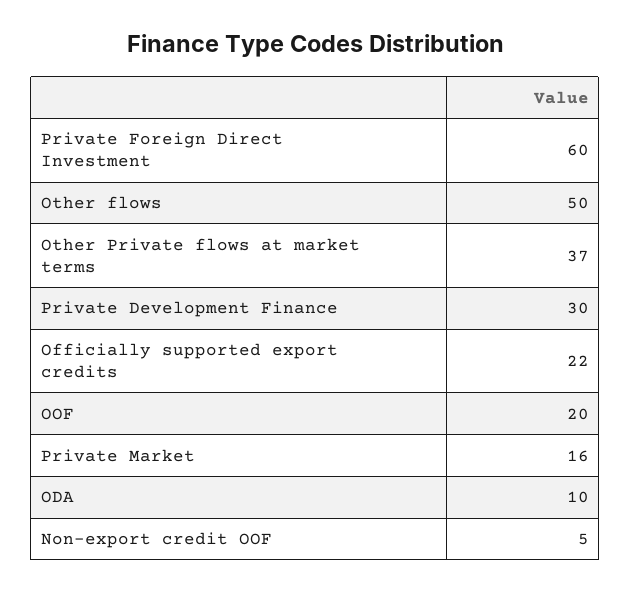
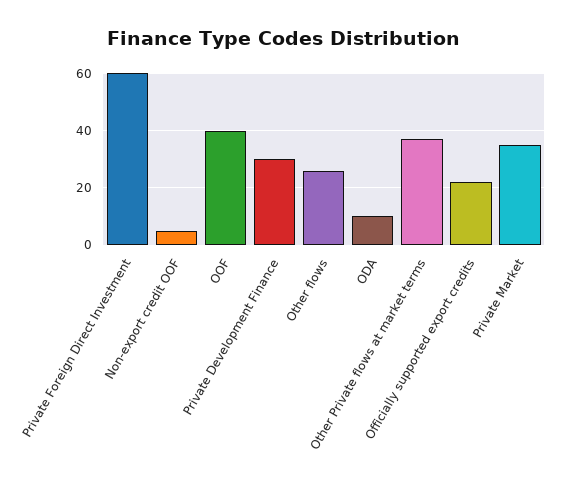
Other flows: 50 -> 25
OOF: 20 -> 40
Private Market: 16 -> 35

